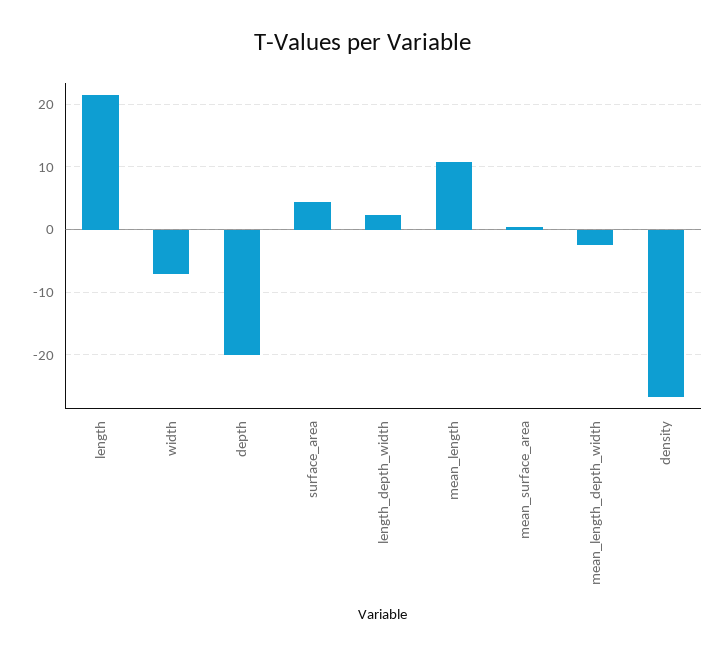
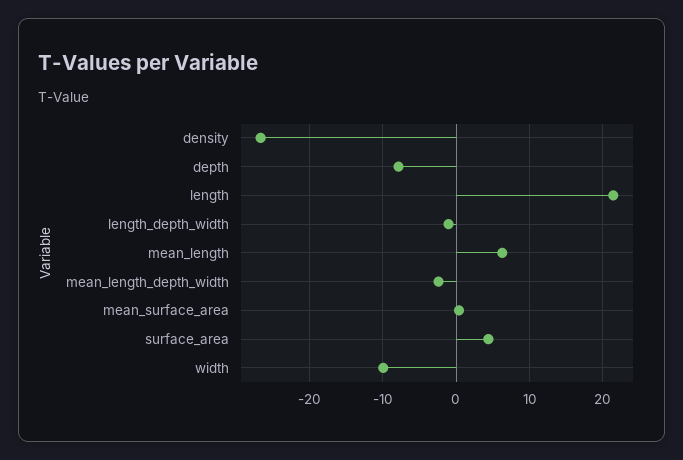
width: -7 -> -10
depth: -20 -> -8
length_depth_width: 2 -> -1
mean_length: 11 -> 6

